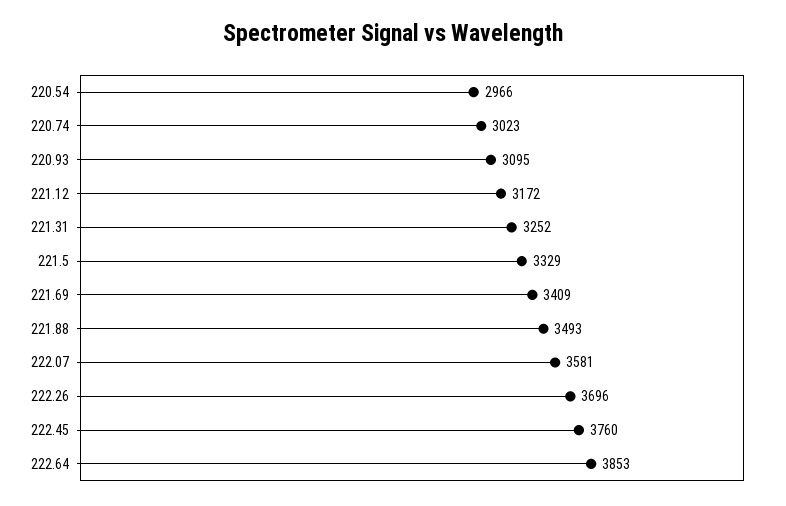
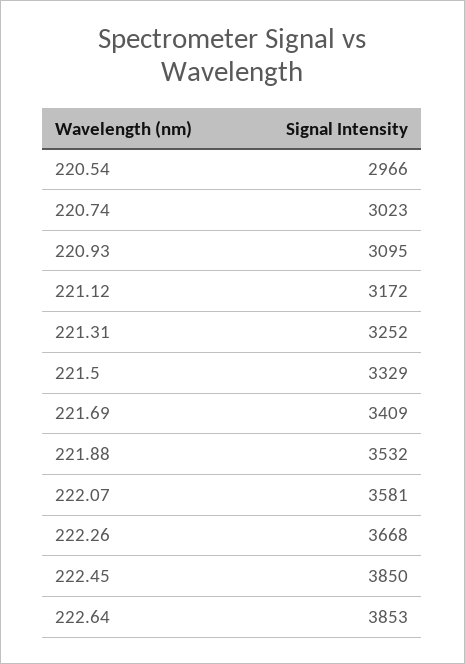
221.88: 3493 -> 3532
222.26: 3696 -> 3668
222.45: 3760 -> 3850

